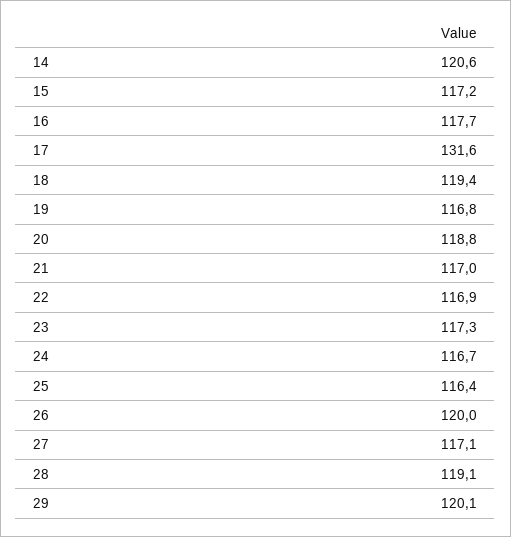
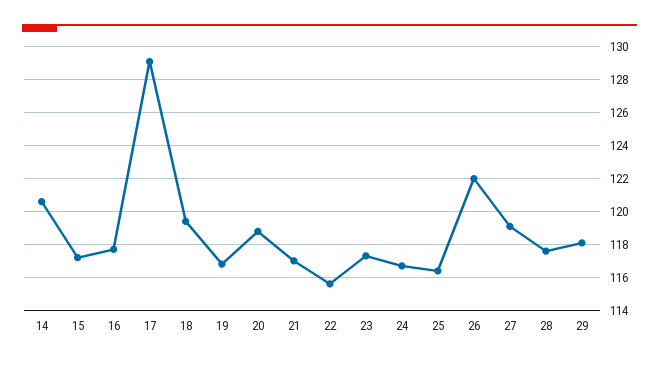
17: 131.6 -> 129
22: 116.9 -> 115.5
26: 120 -> 122
27: 117.1 -> 119
28: 119.1 -> 117.5
29: 120.1 -> 118

